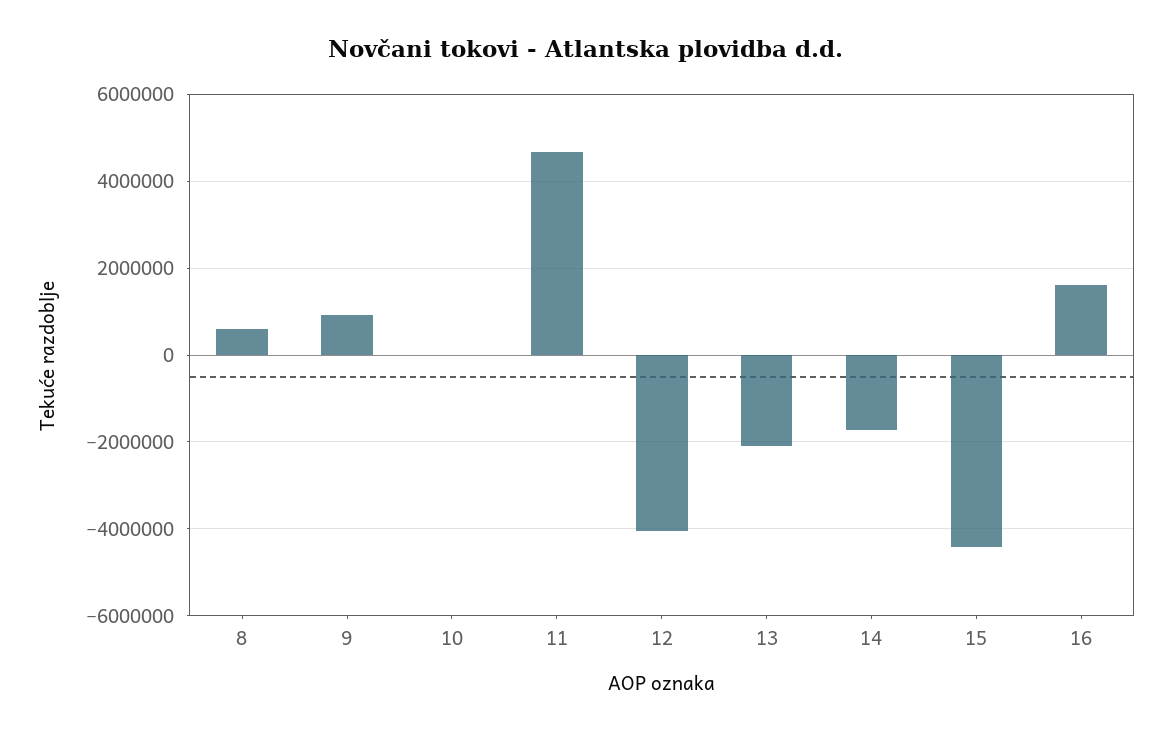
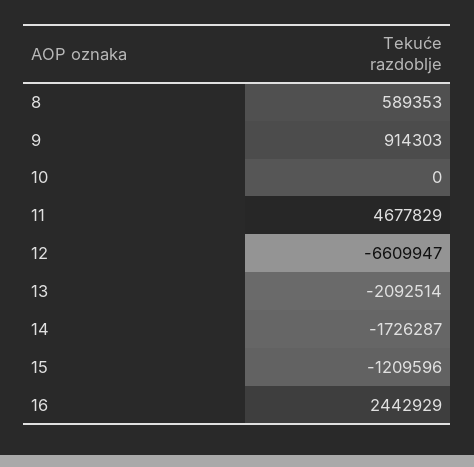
12: -4000000 -> -6609947
15: -4400000 -> -1209596
16: 1600000 -> 2442929

